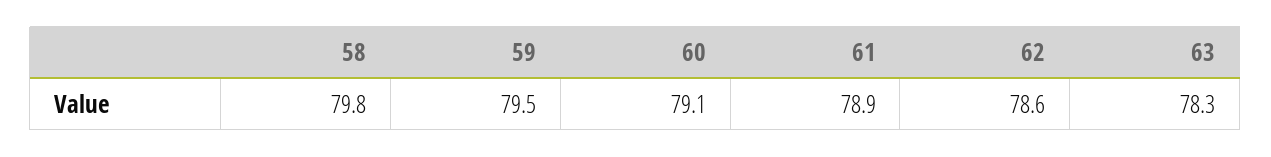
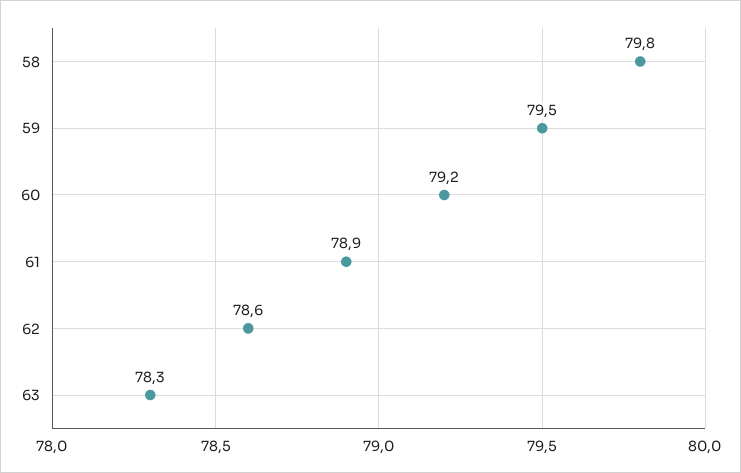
60: 79.1 -> 79.2

